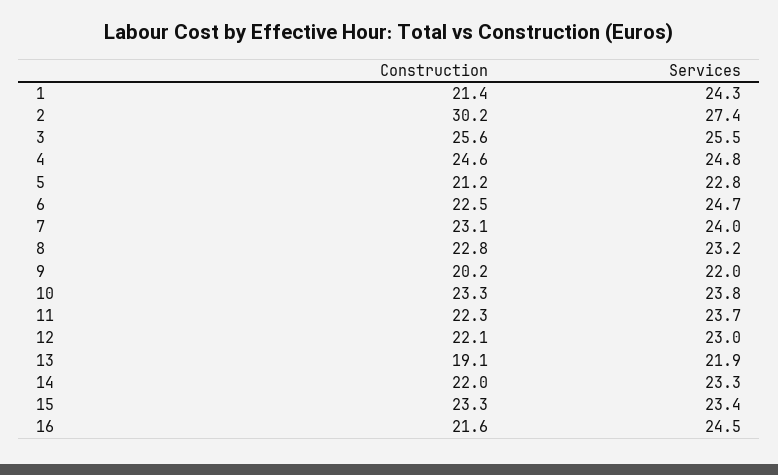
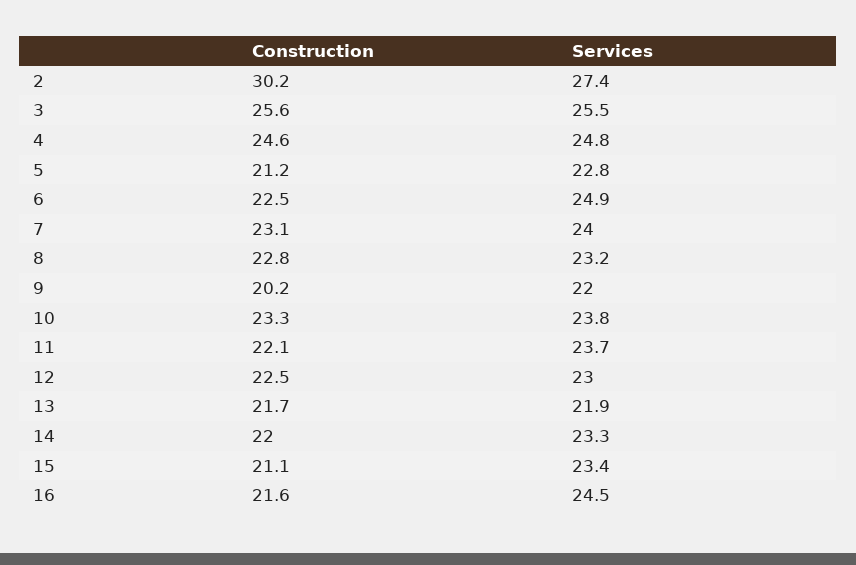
Construction, 1: 21.4 -> none
Services, 1: 24.3 -> none
Services, 6: 24.7 -> 24.9
Construction, 11: 22.3 -> 22.1
Construction, 12: 22.1 -> 22.5
Construction, 13: 19.1 -> 21.7
Construction, 15: 23.3 -> 21.1

